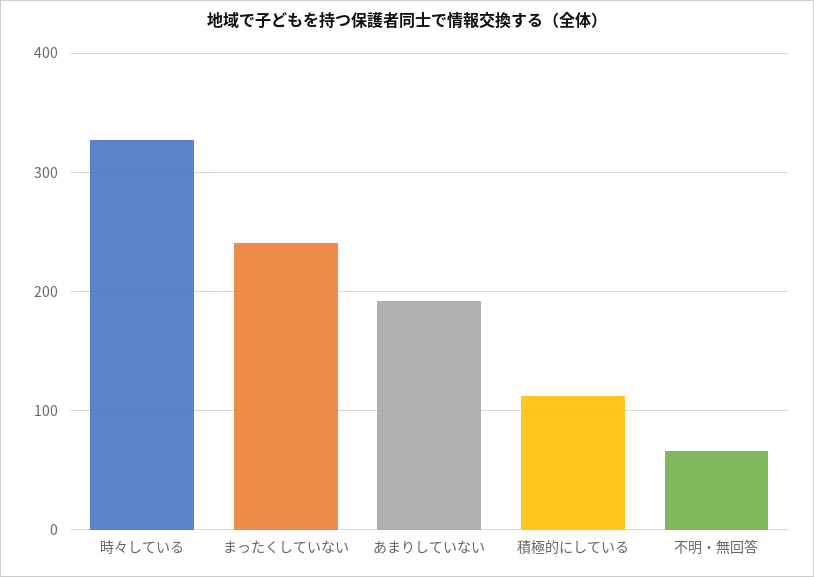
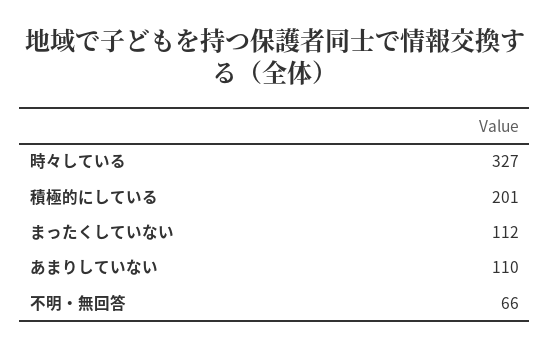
まったくしていない: 240 -> 112
あまりしていない: 190 -> 110
積極的にしている: 110 -> 201

